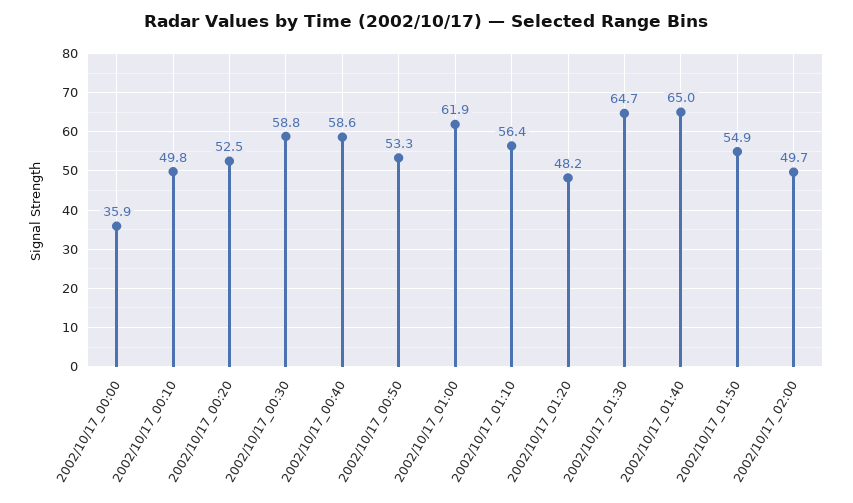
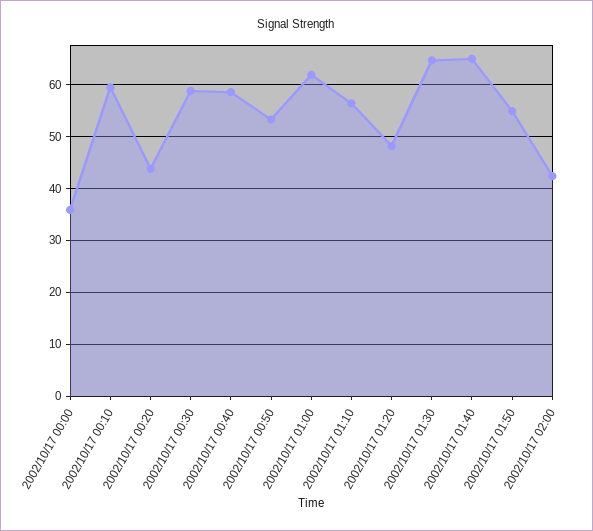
2002/10/17_00:10: 49.8 -> 60
2002/10/17_00:20: 52.5 -> 44
2002/10/17_02:00: 49.7 -> 42

